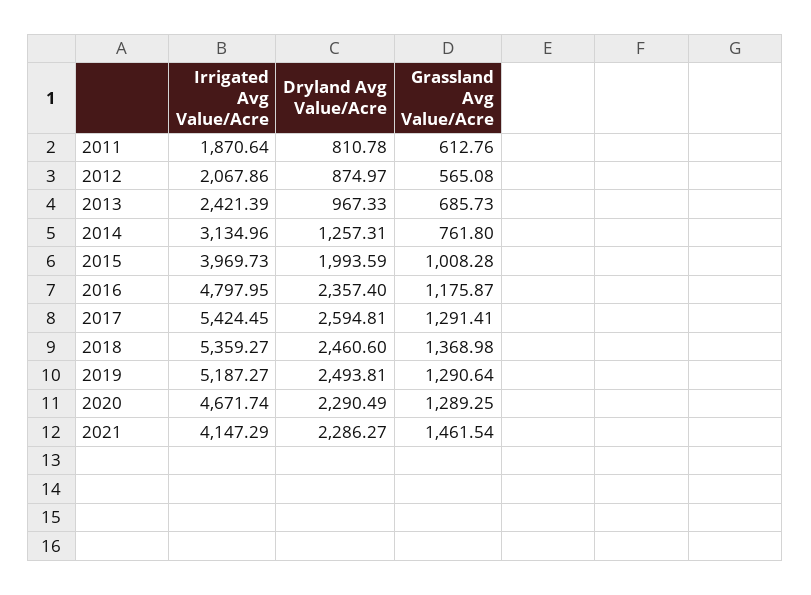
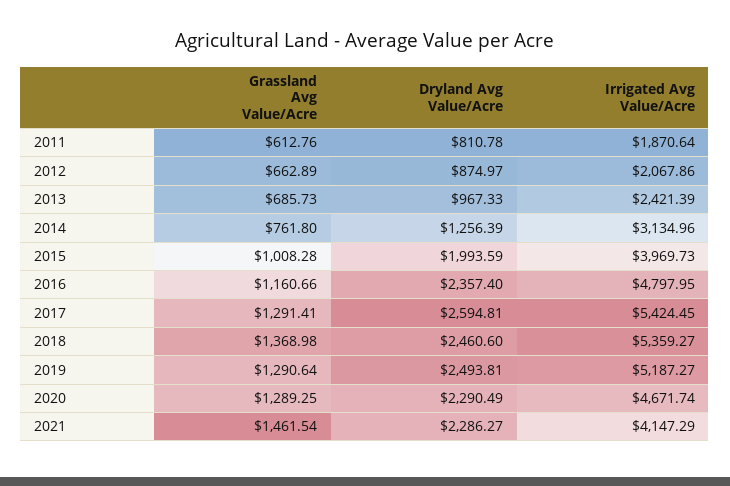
Grassland Avg Value/Acre, 2012: 565.08 -> 662.89
Dryland Avg Value/Acre, 2014: 1257.31 -> 1256.39
Grassland Avg Value/Acre, 2016: 1175.87 -> 1160.66

